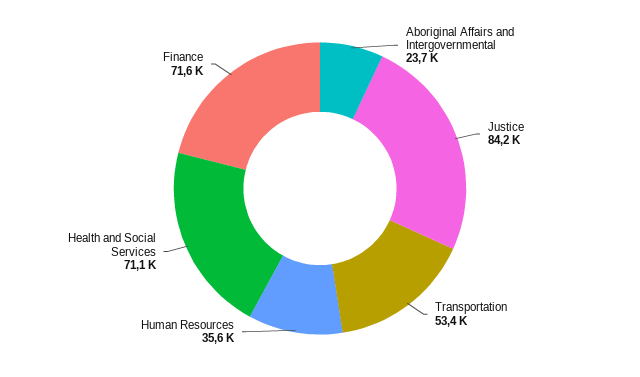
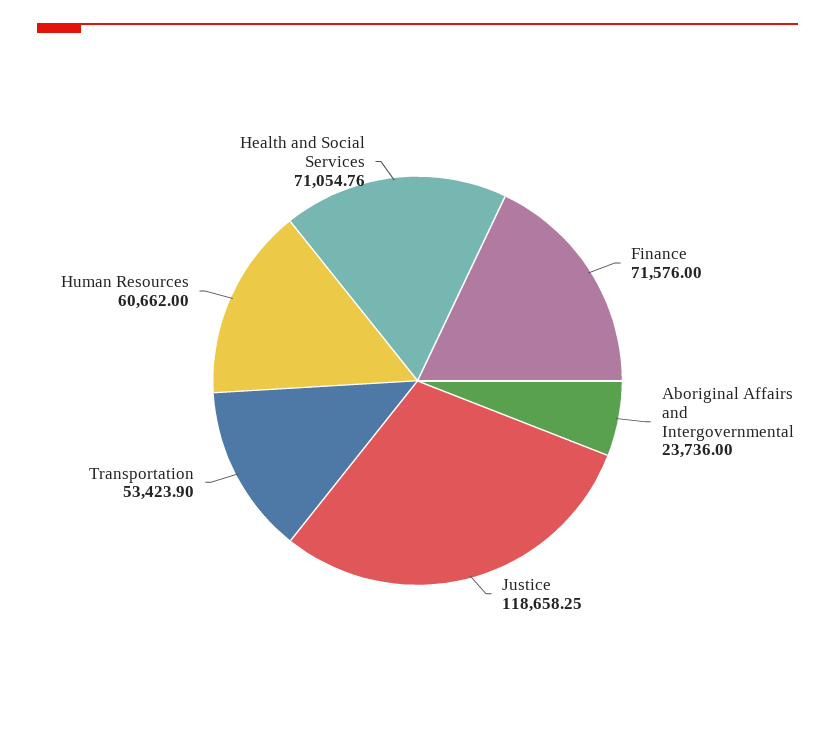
Justice: 84200 -> 118658.25
Human Resources: 35600 -> 60662

